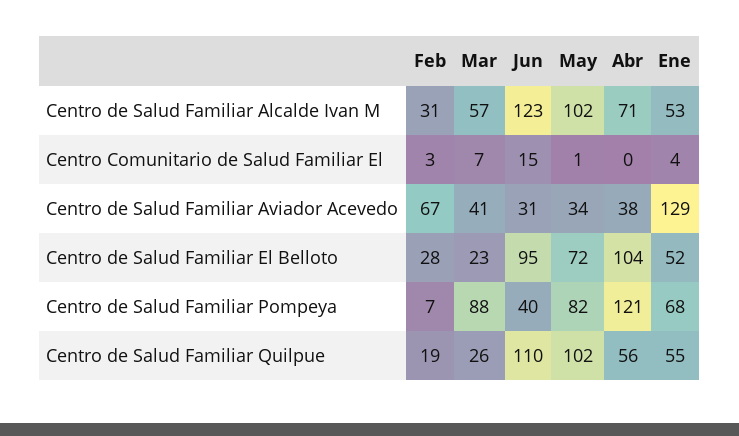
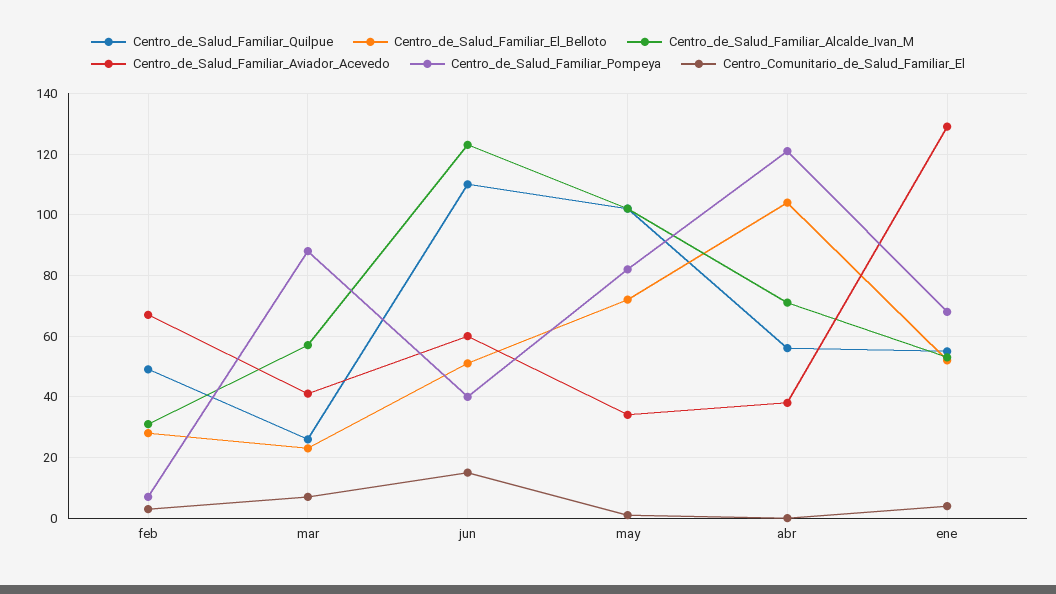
Centro de Salud Familiar Aviador Acevedo, Jun: 31 -> 60
Centro de Salud Familiar El Belloto, Jun: 95 -> 50
Centro de Salud Familiar Quilpue, Feb: 19 -> 50

